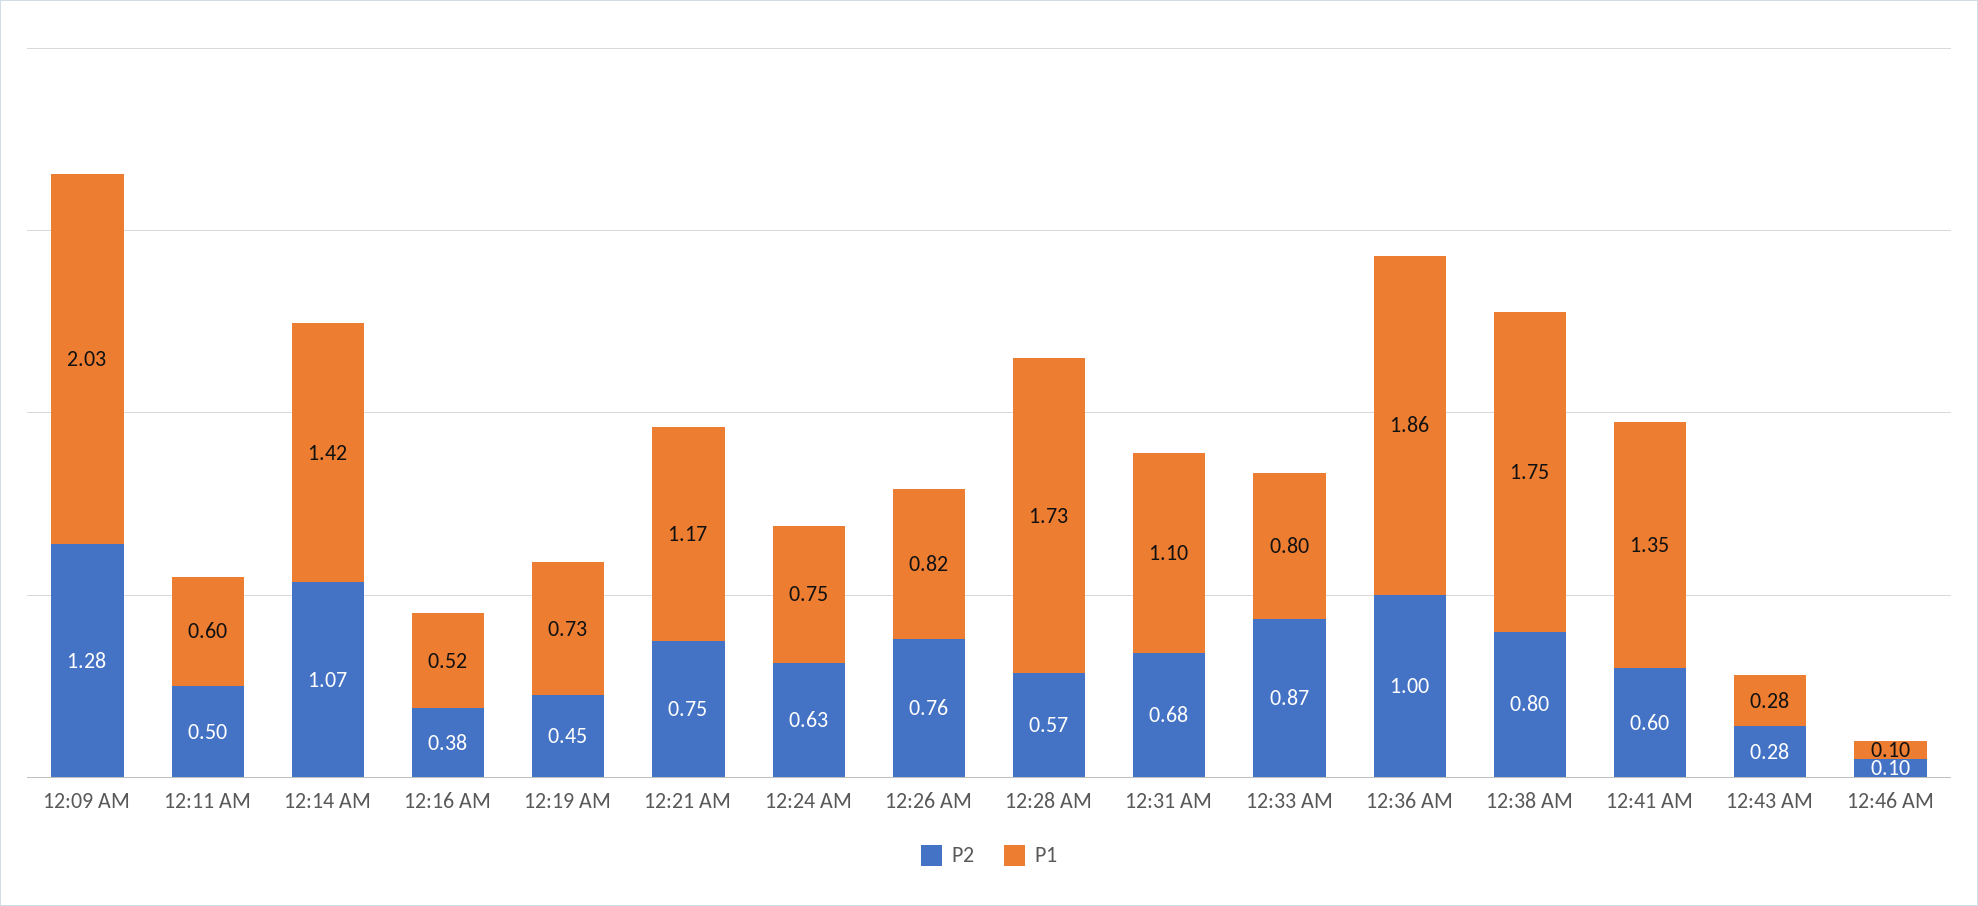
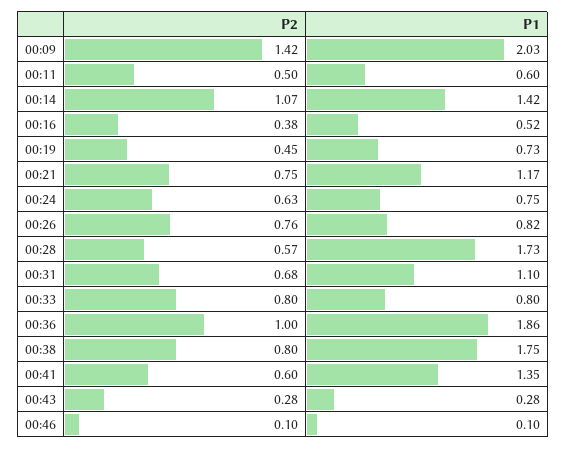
P2, 12:09 AM: 1.28 -> 1.42
P2, 12:33 AM: 0.87 -> 0.8

